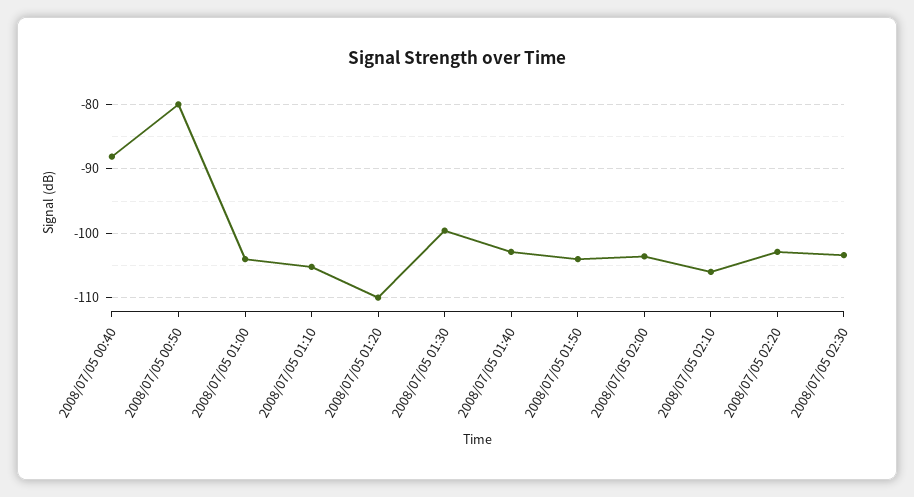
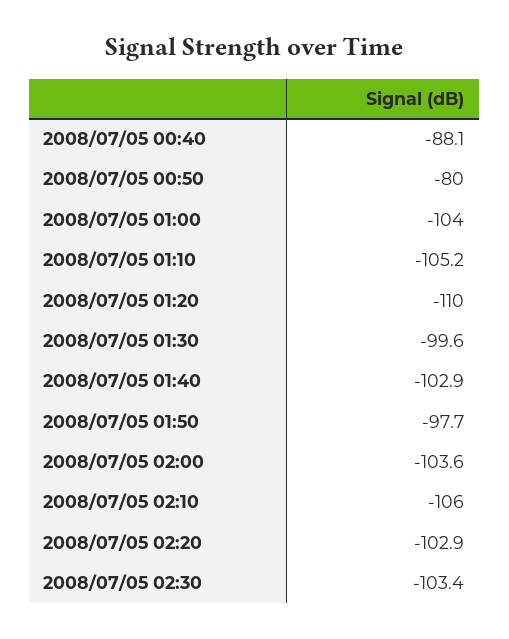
2008/07/05 01:50: -104 -> -97.7

